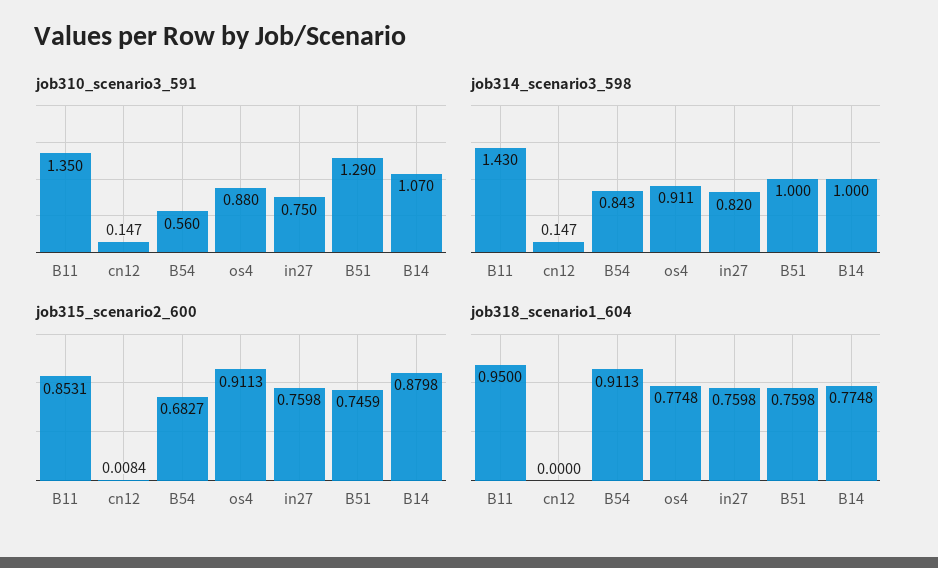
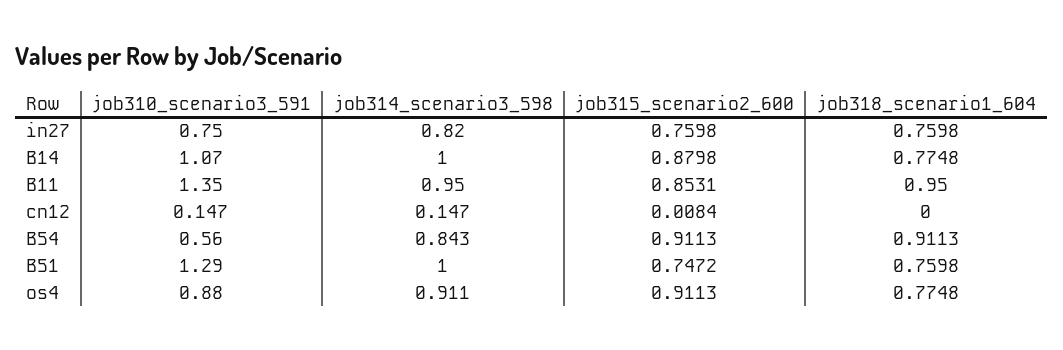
job314_scenario3_598, B11: 1.43 -> 0.95
job315_scenario2_600, B54: 0.6827 -> 0.9113
job315_scenario2_600, B51: 0.7459 -> 0.7472

